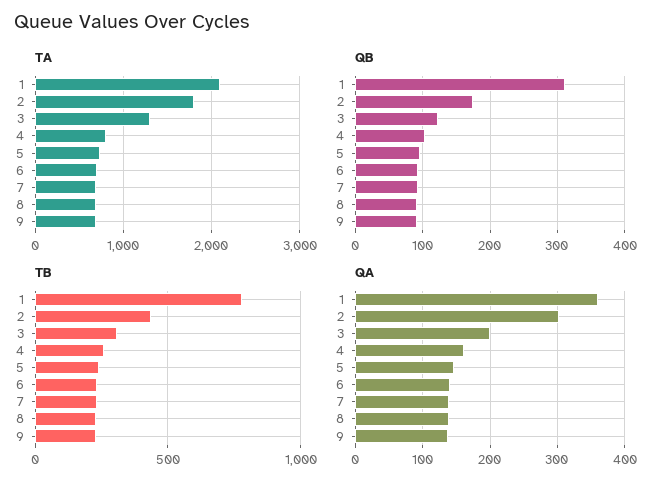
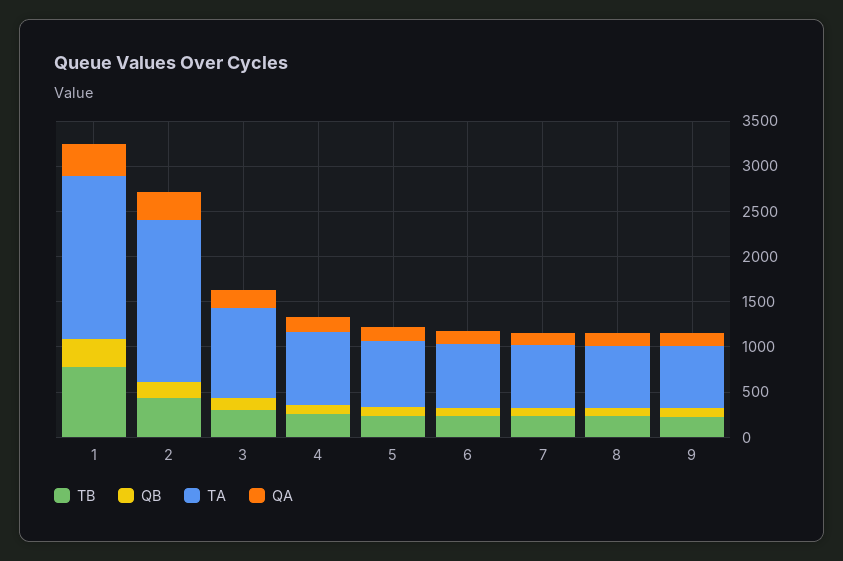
TA, 1: 2100 -> 1800
TA, 3: 1300 -> 1000

